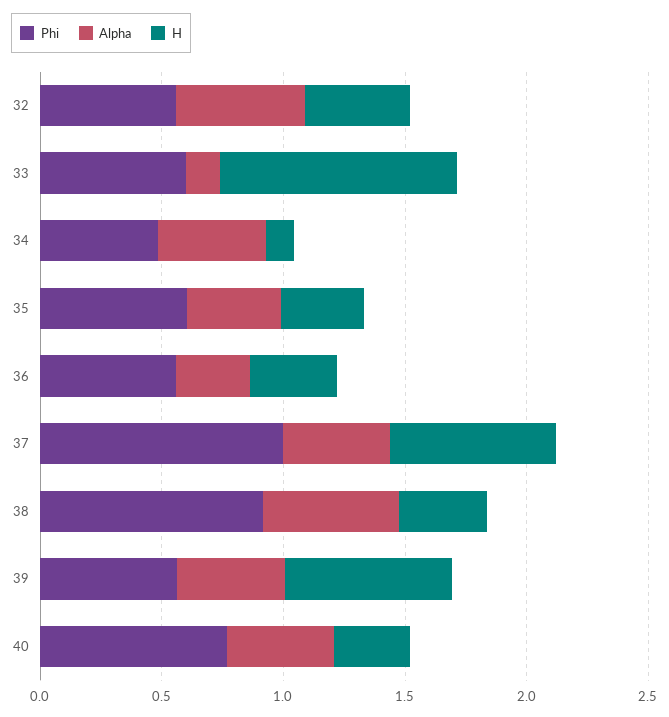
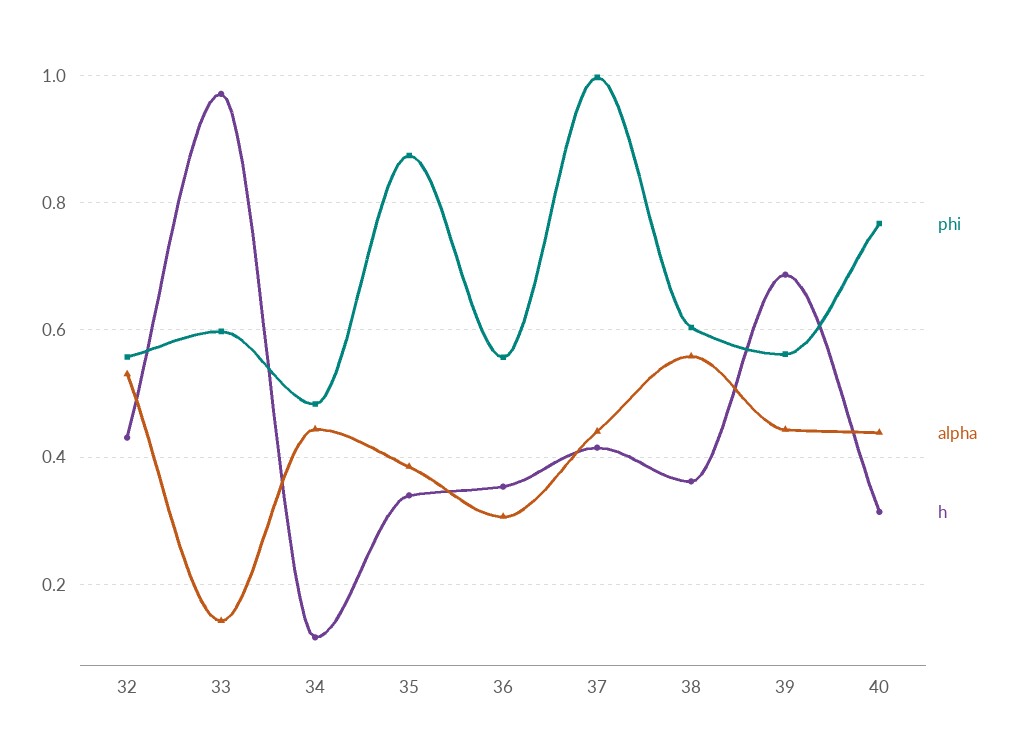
Phi, 35: 0.6 -> 0.88
H, 37: 0.7 -> 0.42
Phi, 38: 0.9 -> 0.6

